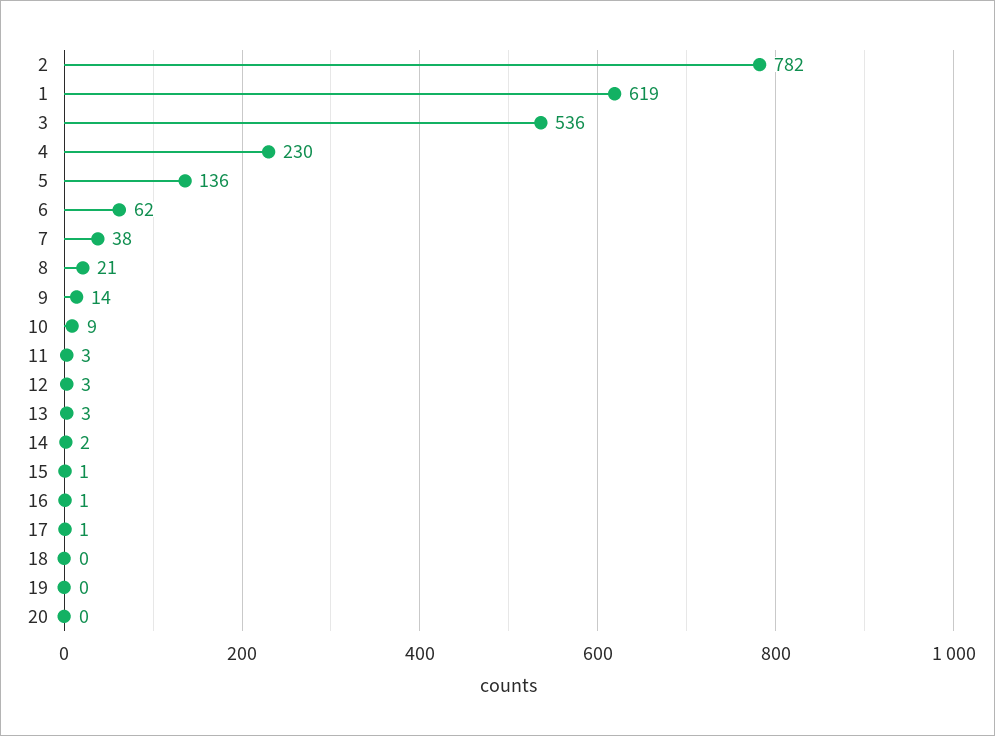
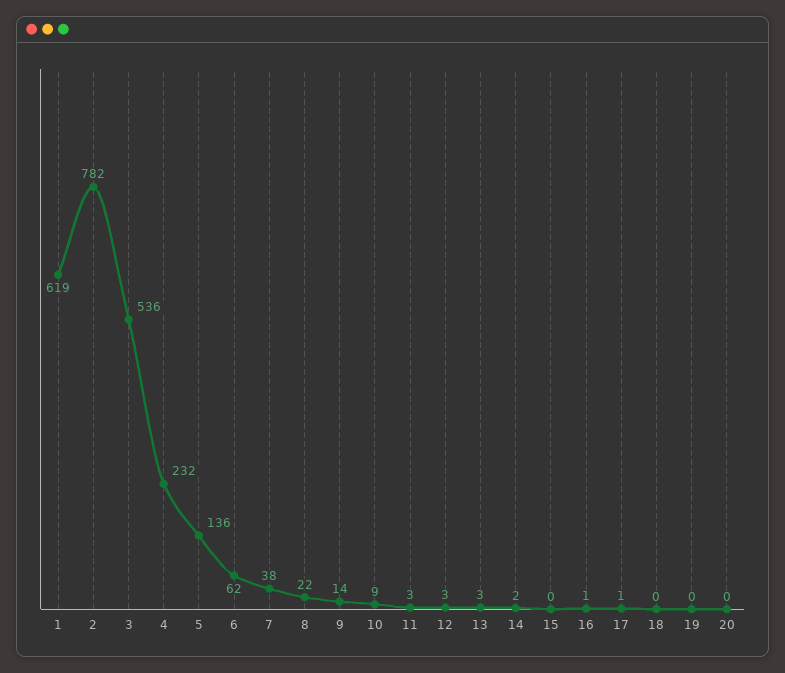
4: 230 -> 232
8: 21 -> 22
15: 1 -> 0

